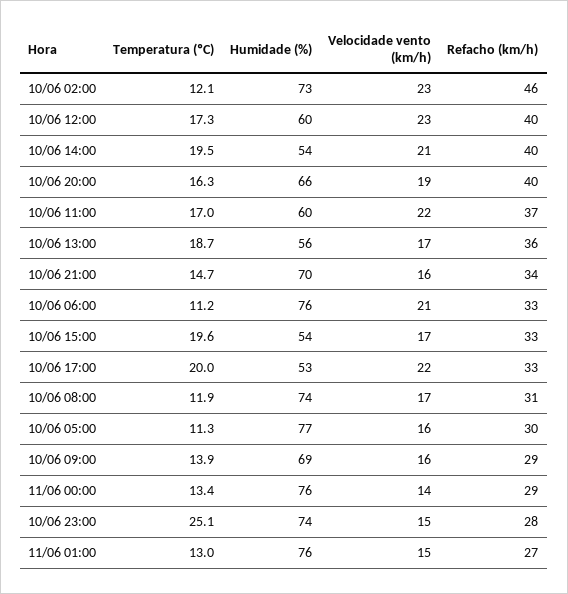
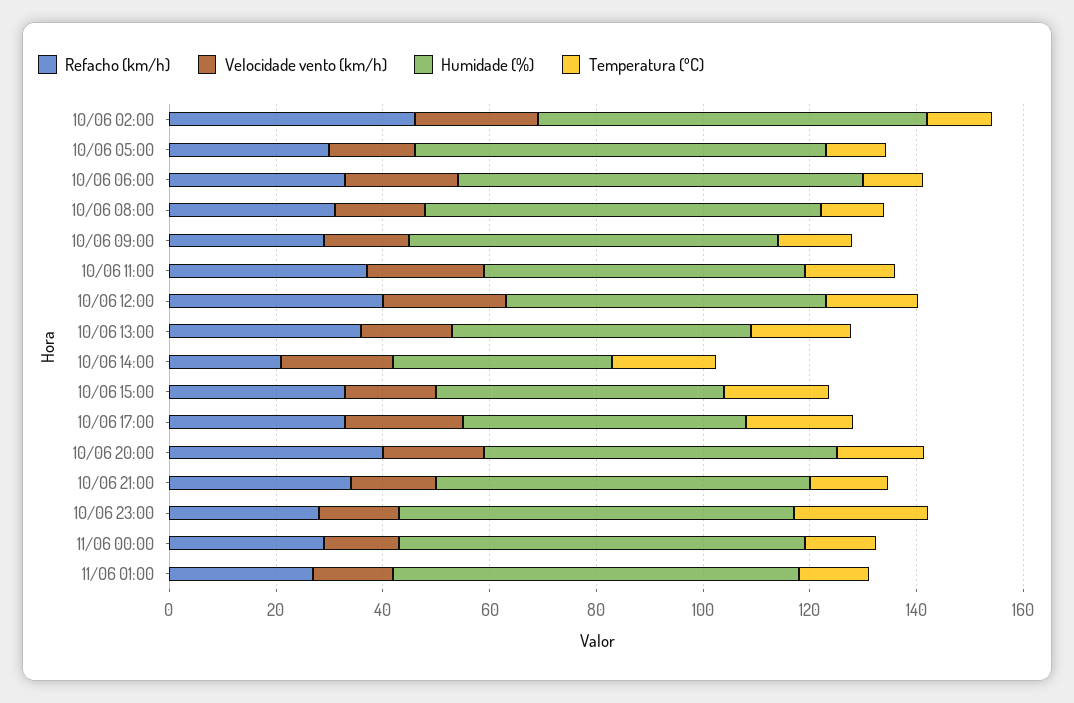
Humidade (%), 10/06 14:00: 54 -> 40
Refacho (km/h), 10/06 14:00: 40 -> 20

